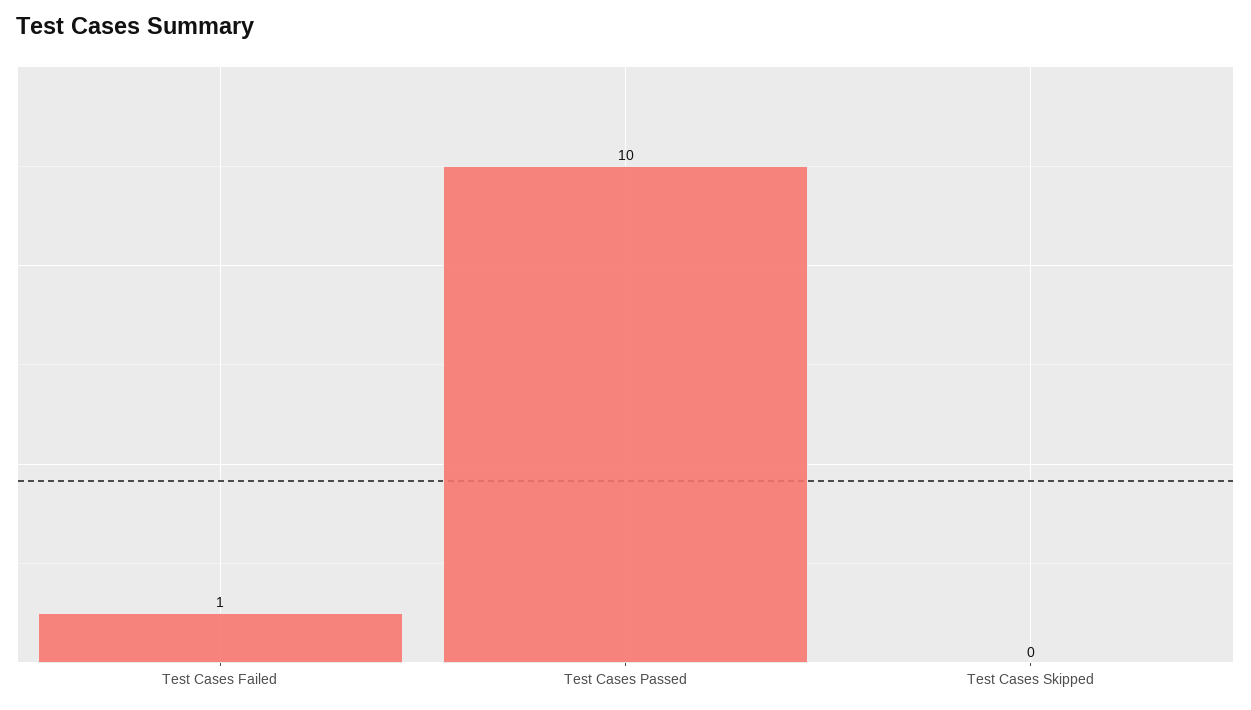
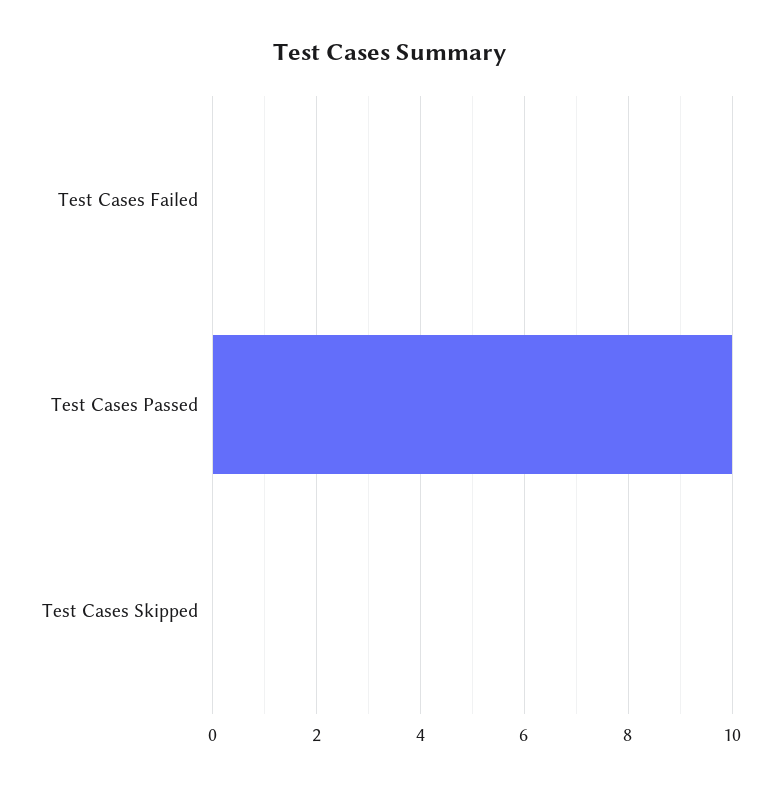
Test Cases Failed: 1 -> 0

